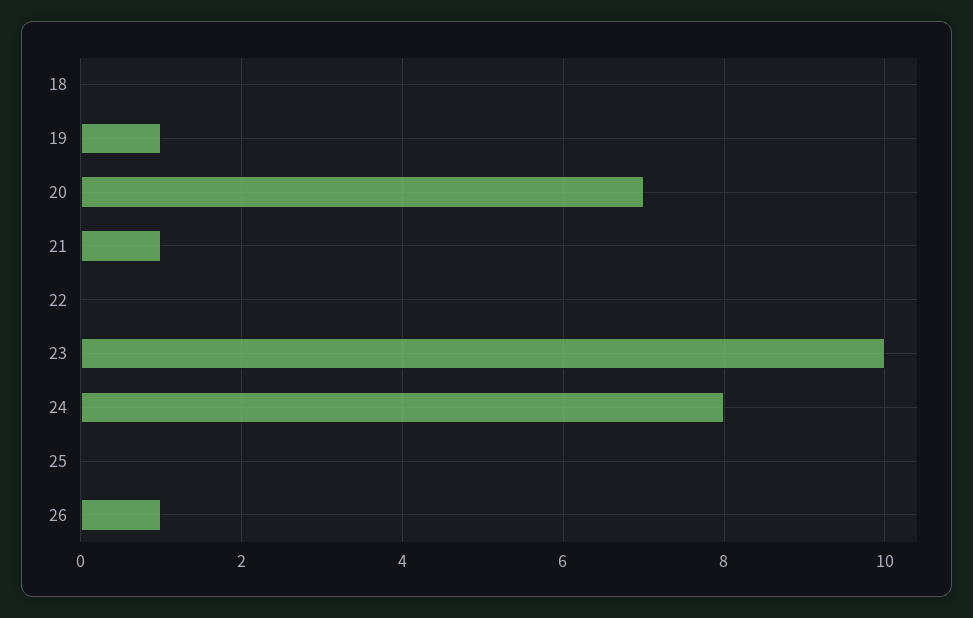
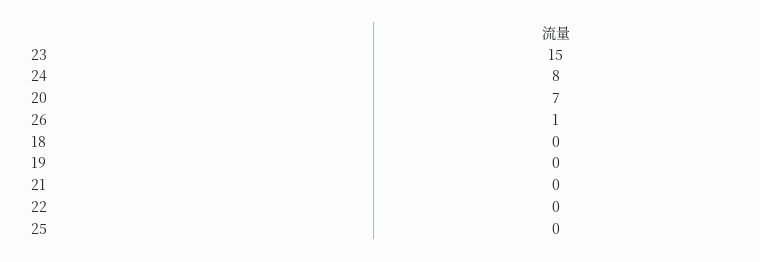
19: 1 -> 0
21: 1 -> 0
23: 10 -> 15

